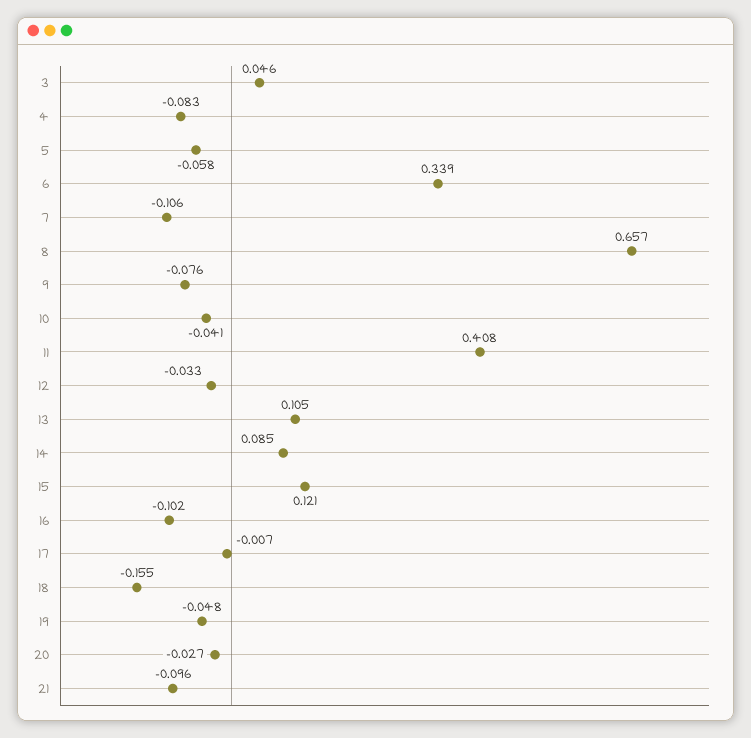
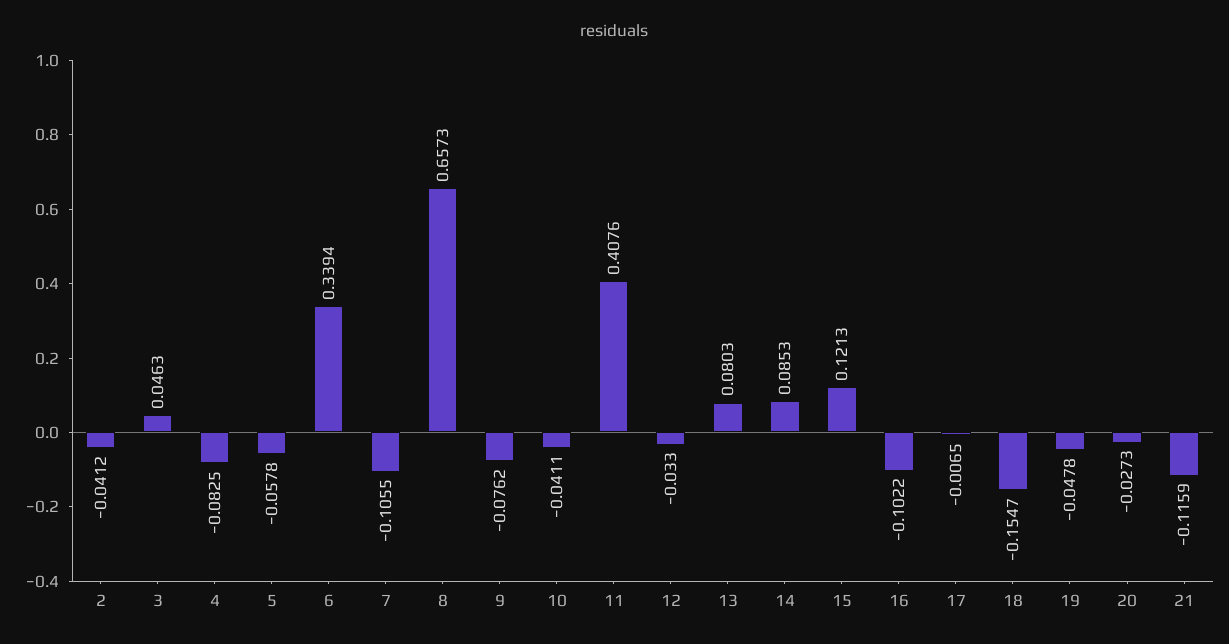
13: 0.105 -> 0.0803
21: -0.096 -> -0.1159
2: none -> -0.0412

